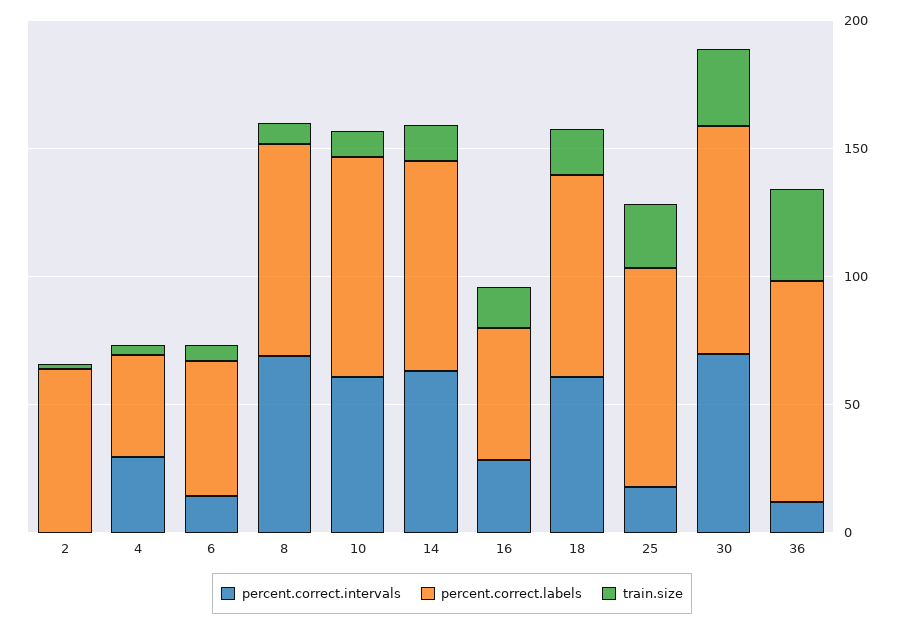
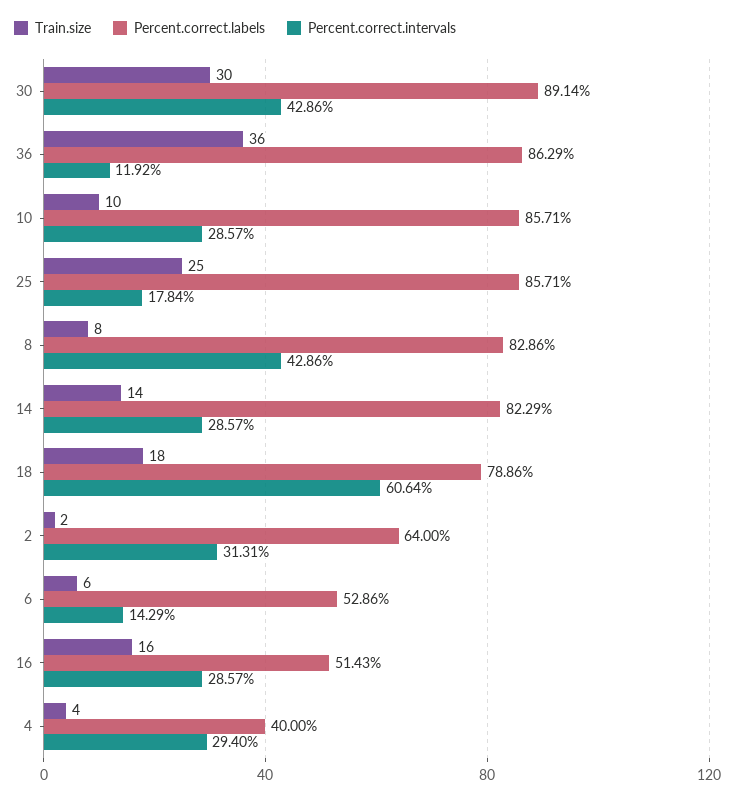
percent.correct.intervals, 2: 0 -> 31.31
percent.correct.intervals, 8: 70 -> 42.86
percent.correct.intervals, 10: 60 -> 28.57
percent.correct.intervals, 14: 60 -> 28.57
percent.correct.intervals, 30: 70 -> 42.86

